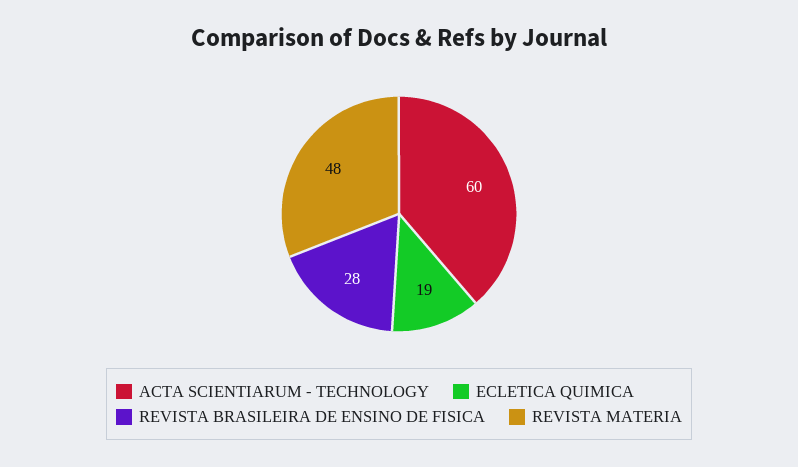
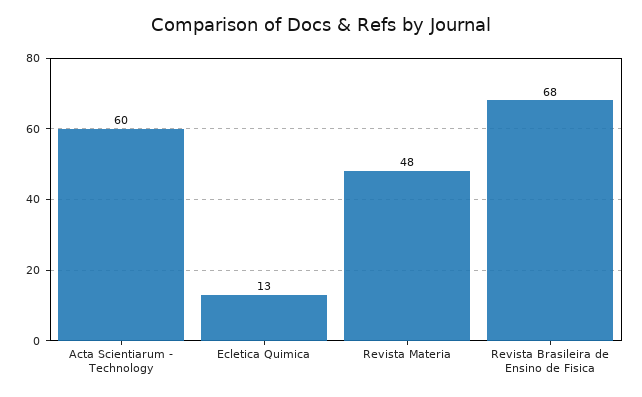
ECLETICA QUIMICA: 19 -> 13
REVISTA BRASILEIRA DE ENSINO DE FISICA: 28 -> 68

